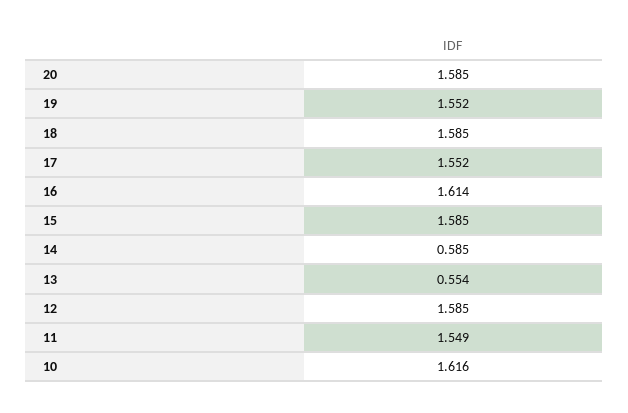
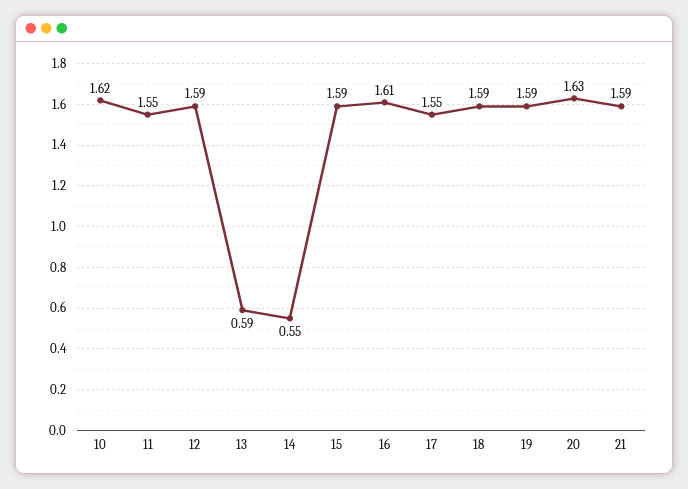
20: 1.585 -> 1.63
19: 1.552 -> 1.59
14: 0.585 -> 0.55
13: 0.554 -> 0.59
21: none -> 1.59

